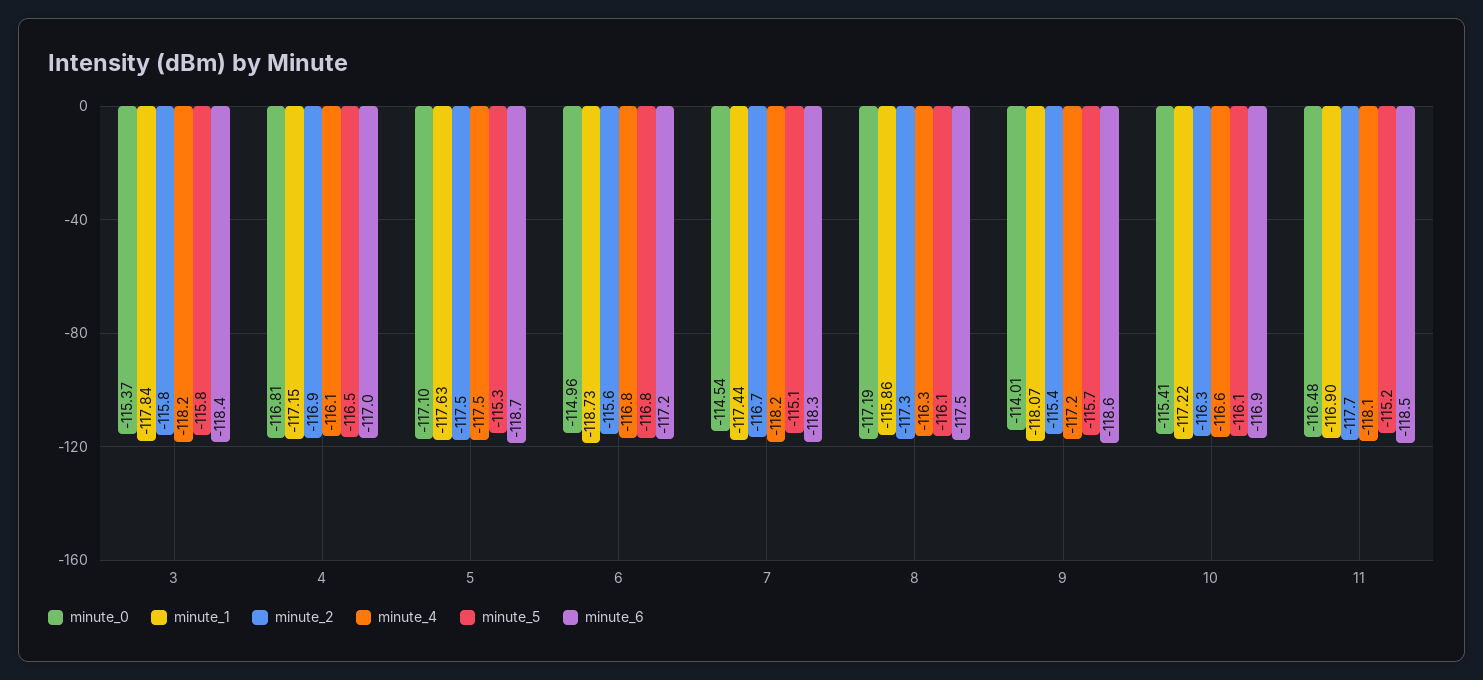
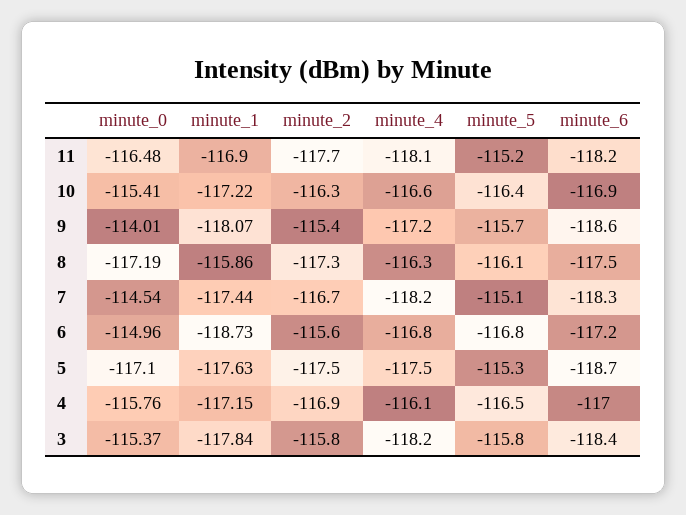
minute_0, 4: -116.81 -> -115.76
minute_5, 10: -116.1 -> -116.4
minute_6, 11: -118.5 -> -118.2

